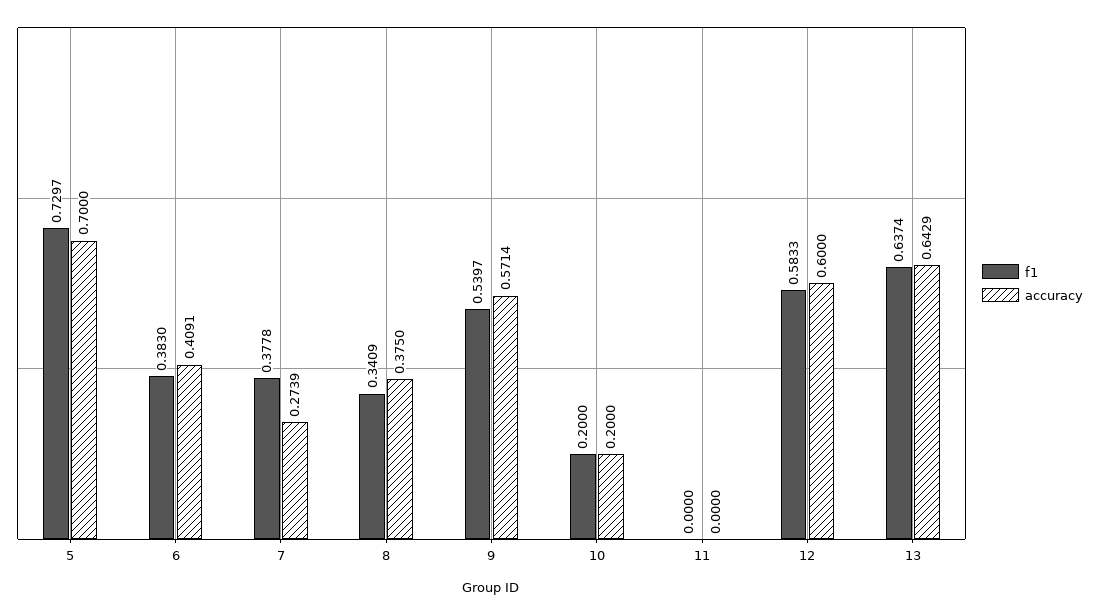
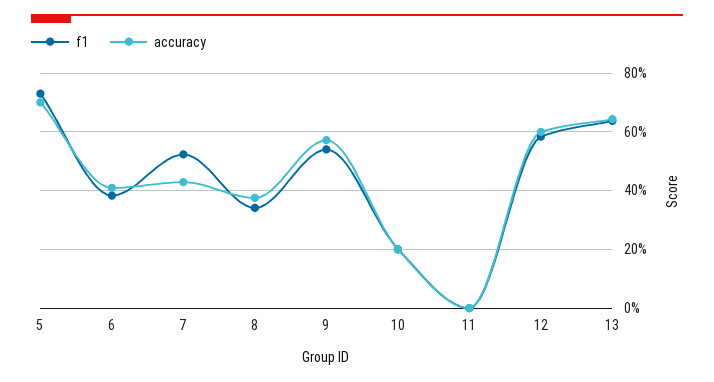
f1, 7: 0.3778 -> 0.525
accuracy, 7: 0.2739 -> 0.425

